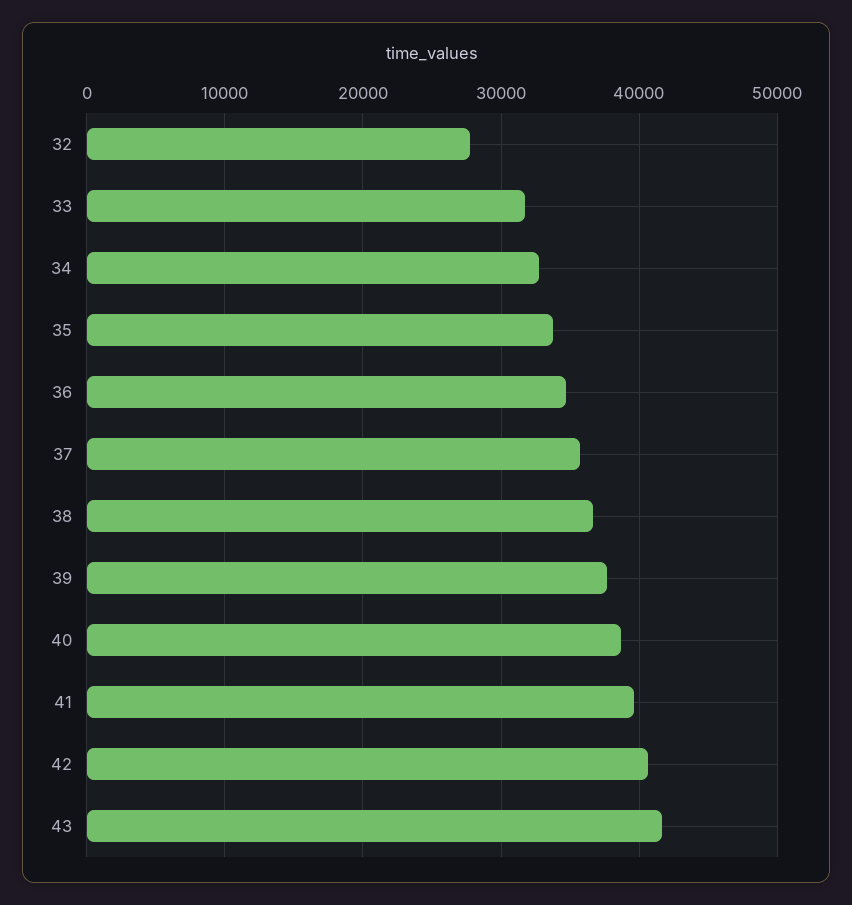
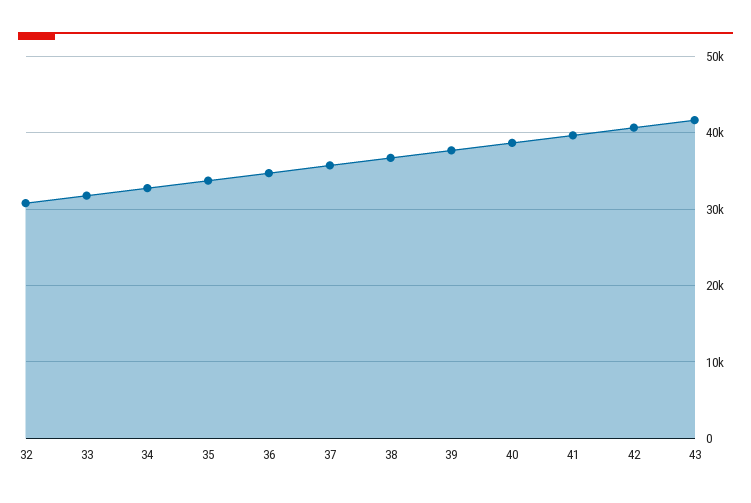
32: 28000 -> 31000

